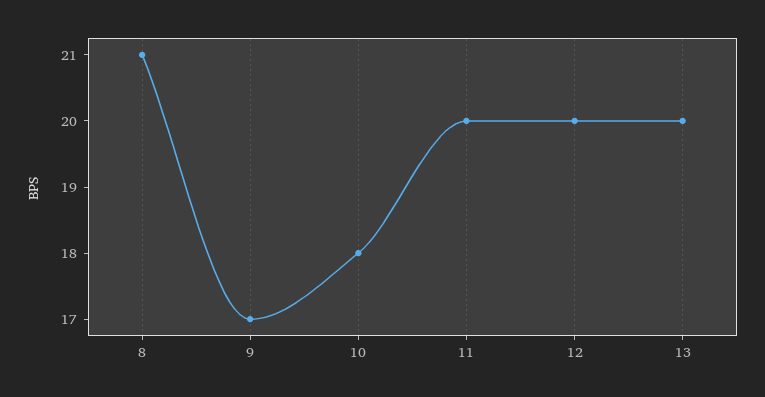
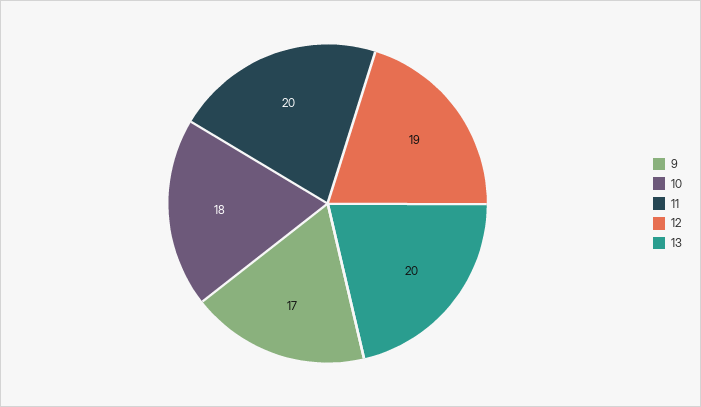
8: 21 -> none
12: 20 -> 19

